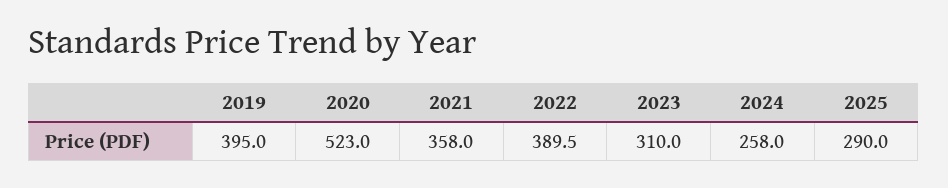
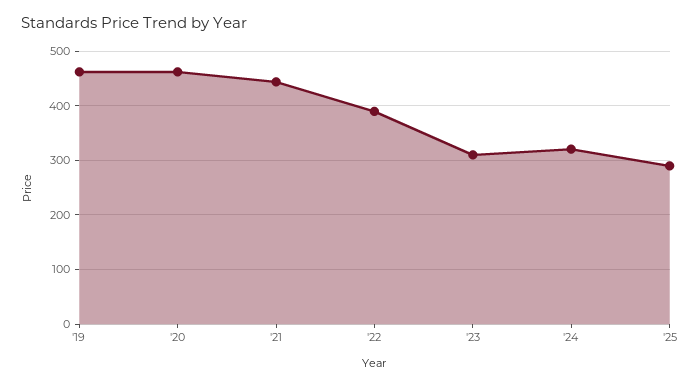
2019: 395 -> 460
2020: 523 -> 460
2021: 358 -> 440
2024: 258 -> 320

